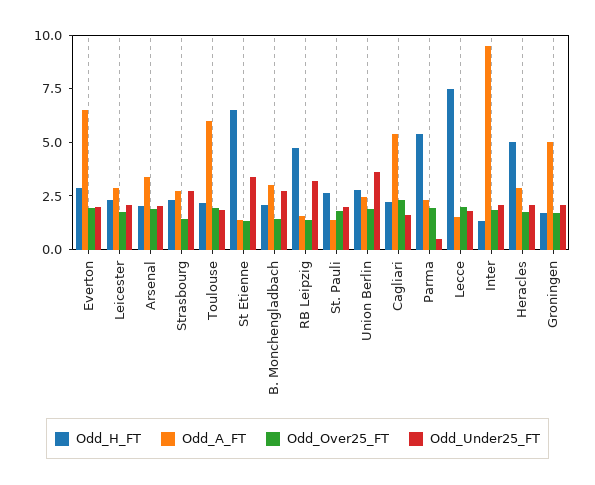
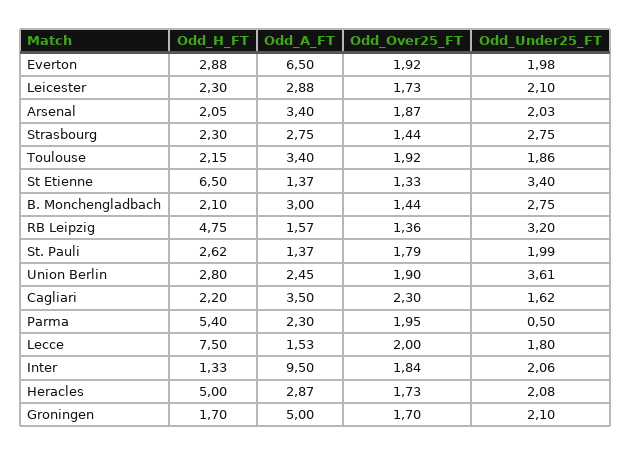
Odd_A_FT, Toulouse: 6 -> 3.4
Odd_A_FT, Cagliari: 5.5 -> 3.5

